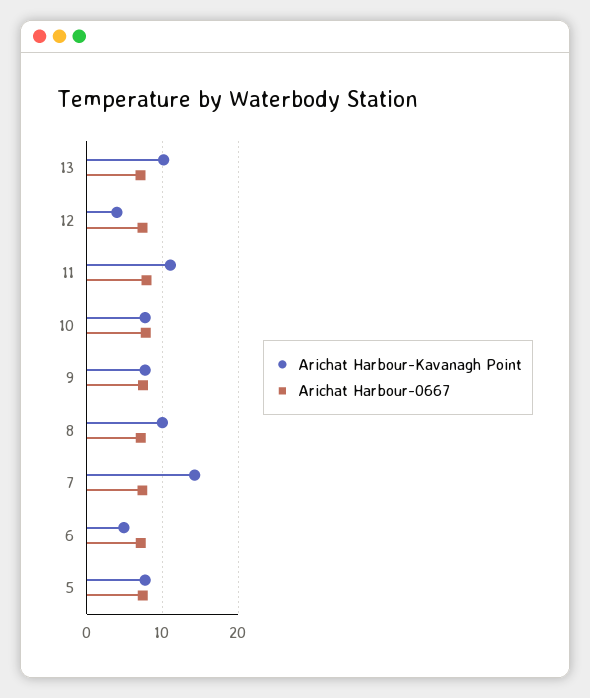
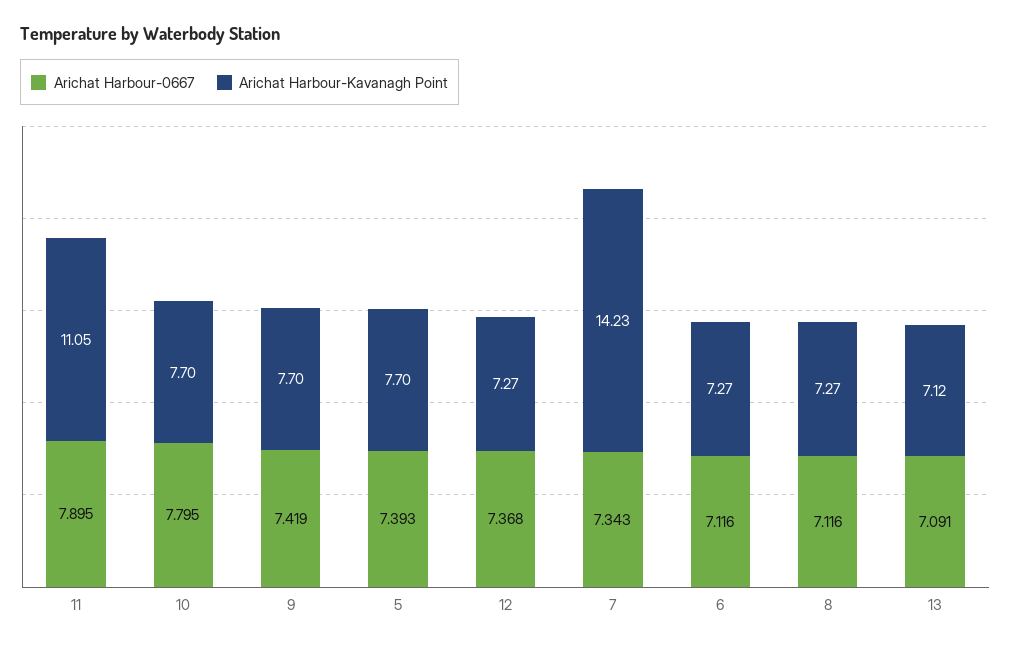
Arichat Harbour-Kavanagh Point, 13: 10 -> 7.12
Arichat Harbour-Kavanagh Point, 12: 4 -> 7.27
Arichat Harbour-Kavanagh Point, 8: 10 -> 7.27
Arichat Harbour-Kavanagh Point, 6: 5 -> 7.27

